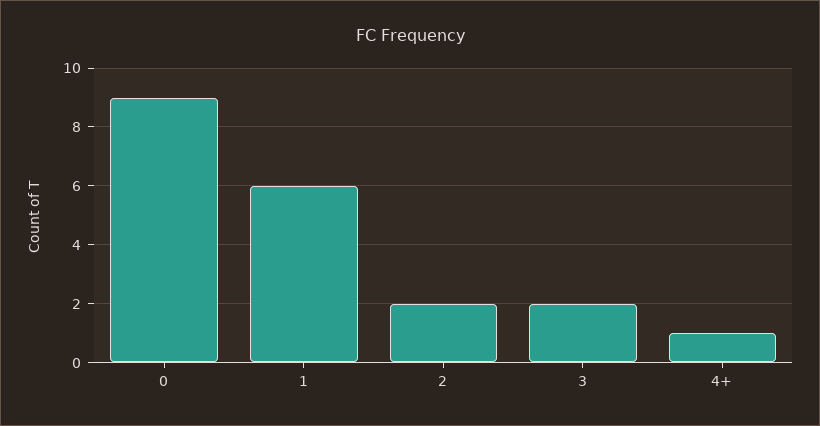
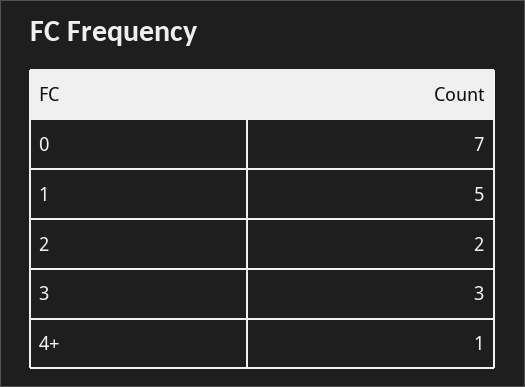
0: 9 -> 7
1: 6 -> 5
3: 2 -> 3

